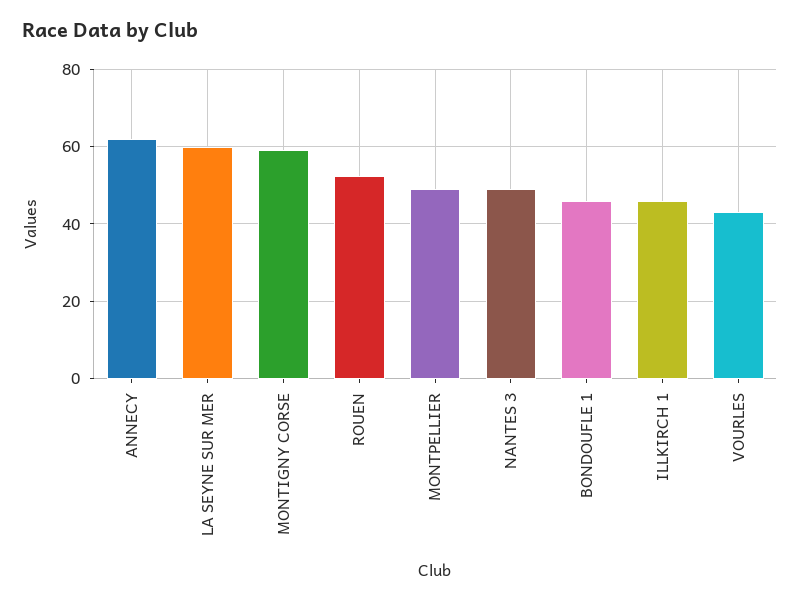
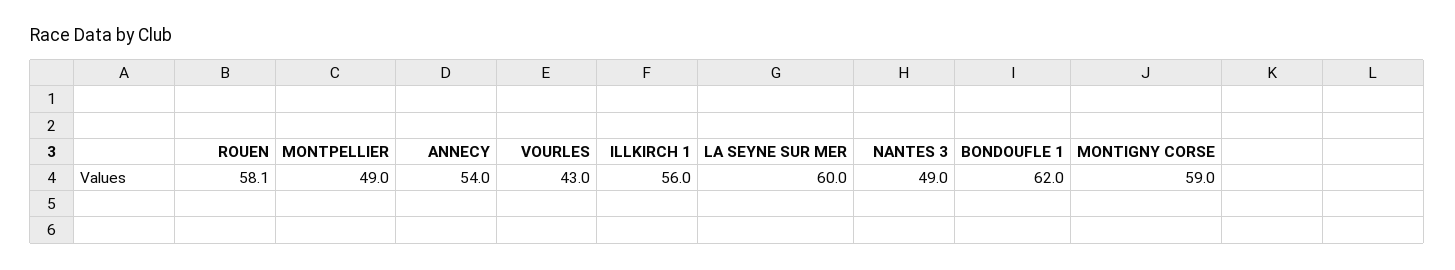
ANNECY: 62 -> 54
ROUEN: 52 -> 58.1
BONDOUFLE 1: 46 -> 62
ILLKIRCH 1: 46 -> 56

